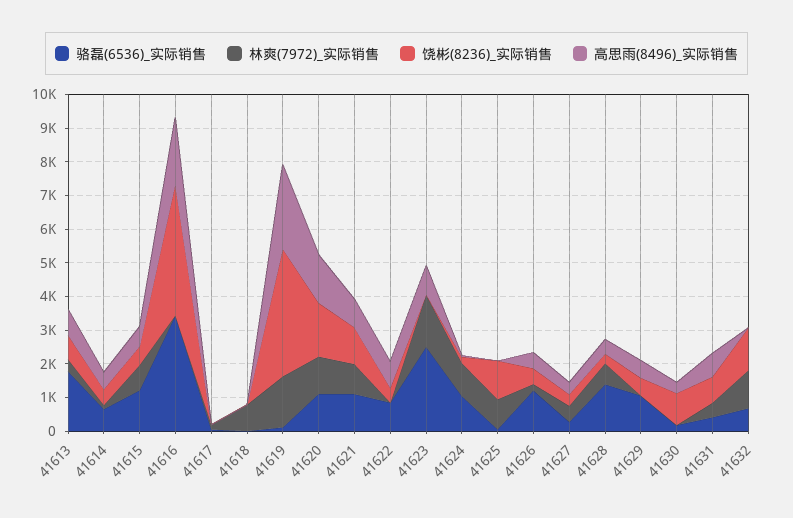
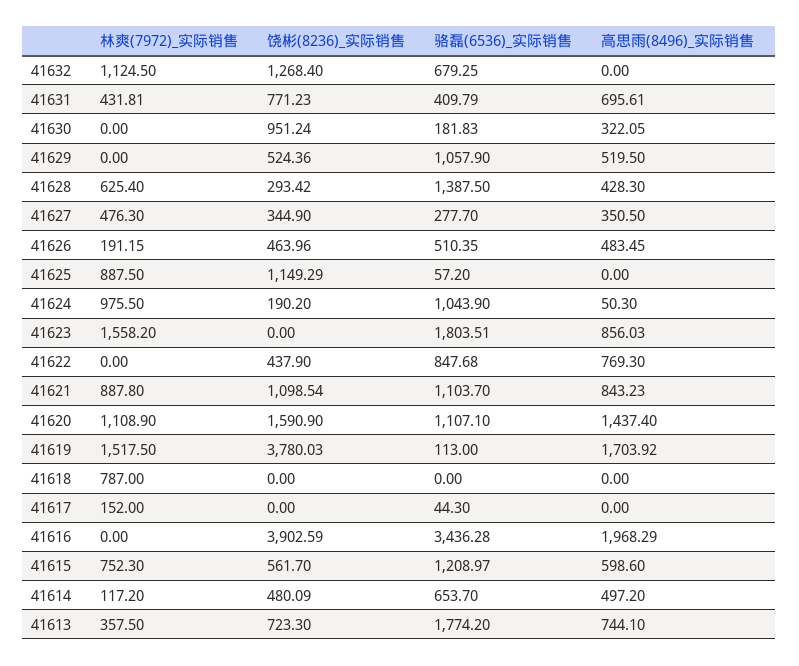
高思雨(8496)_实际销售, 41619: 2500 -> 1703.92
骆磊(6536)_实际销售, 41623: 2500 -> 1803.51
骆磊(6536)_实际销售, 41626: 1250 -> 510.35

